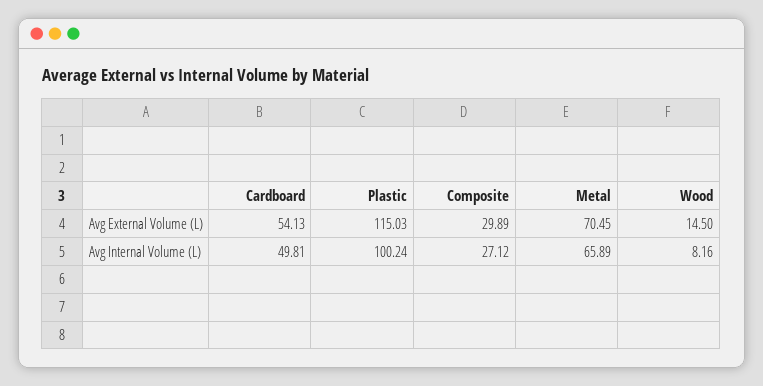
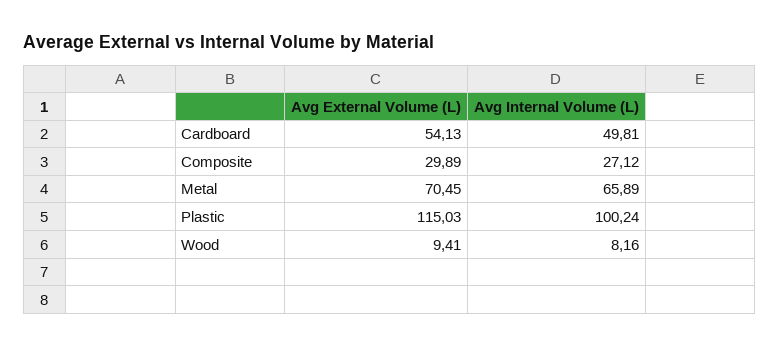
Wood, Avg External Volume (L): 14.5 -> 9.41

